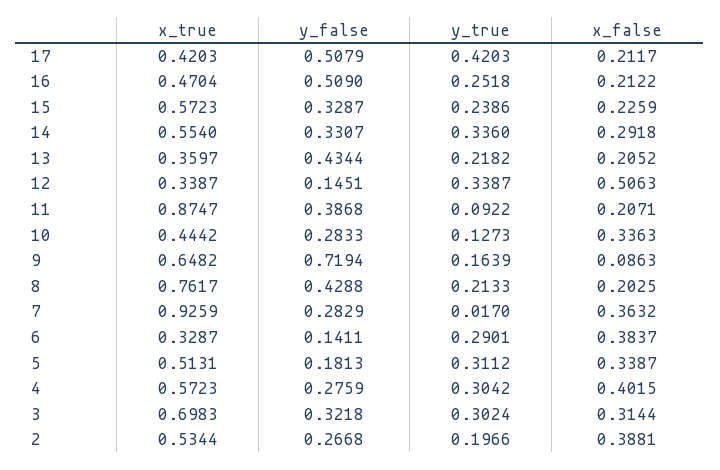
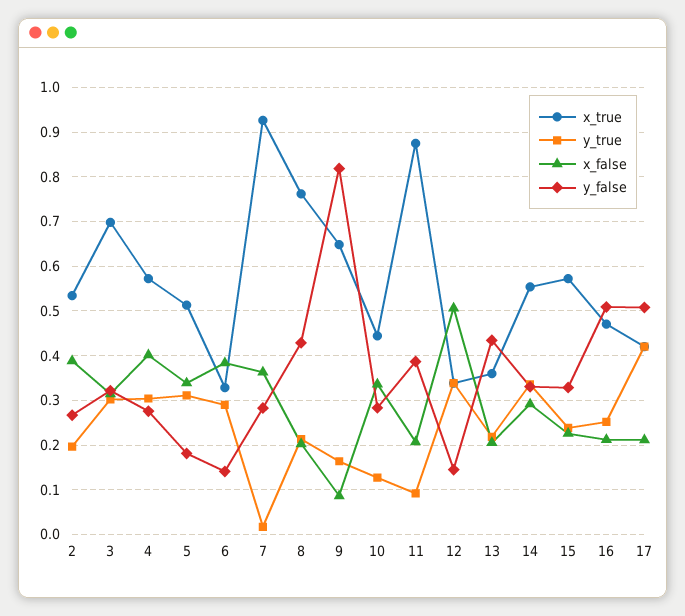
y_false, 9: 0.7194 -> 0.82

